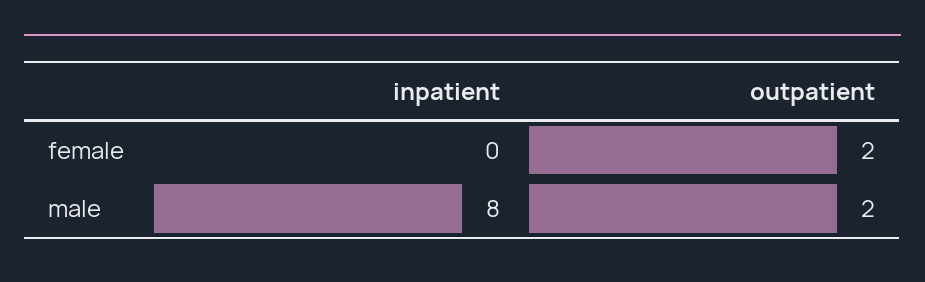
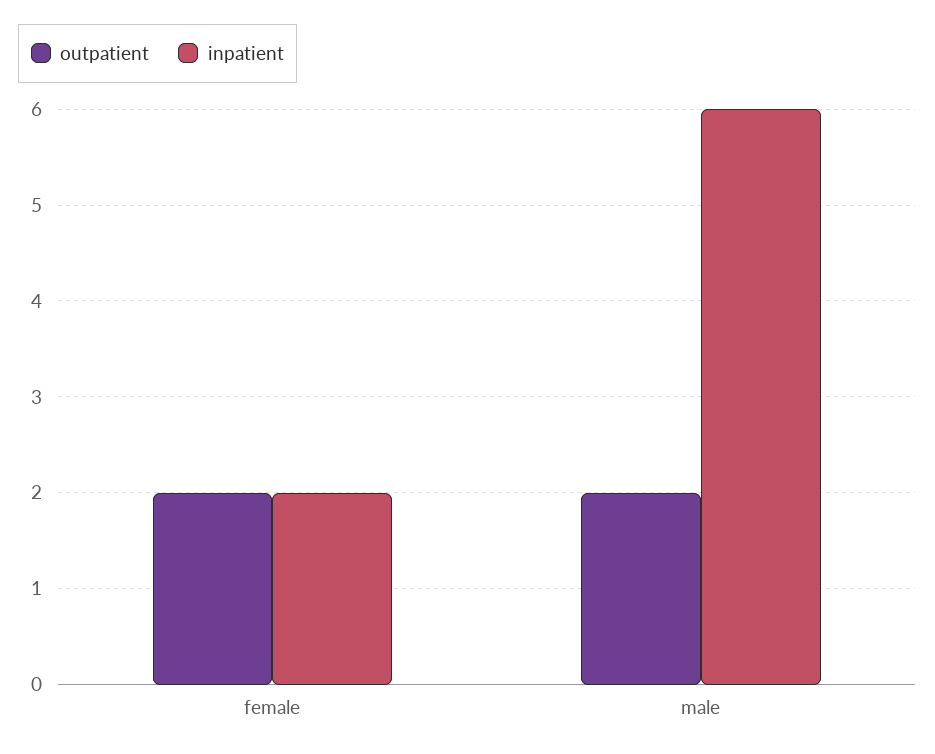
inpatient, female: 0 -> 2
inpatient, male: 8 -> 6

